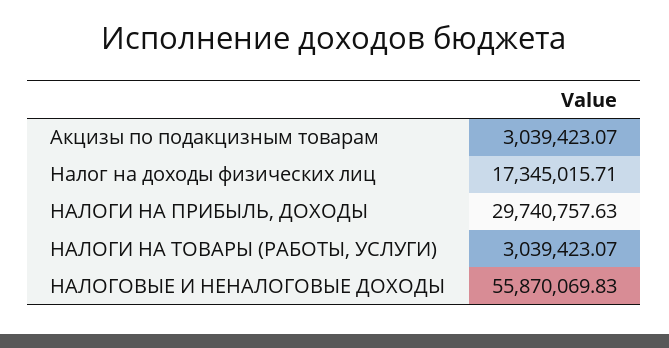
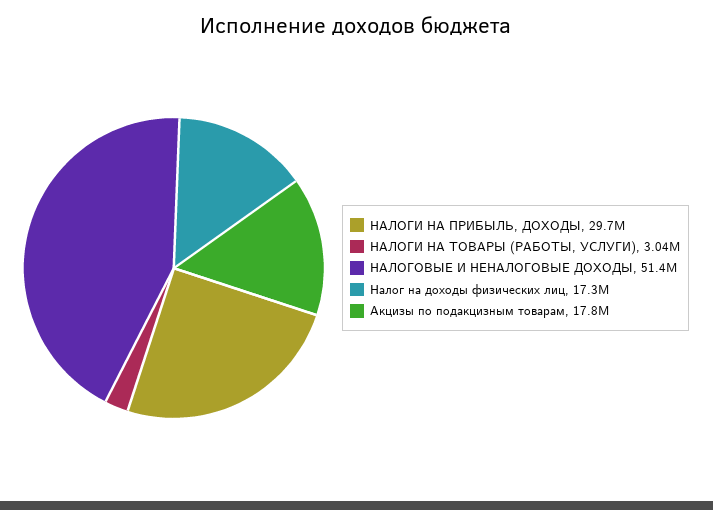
Акцизы по подакцизным товарам: 3039423.07 -> 17800000
НАЛОГОВЫЕ И НЕНАЛОГОВЫЕ ДОХОДЫ: 55870069.83 -> 51400000

